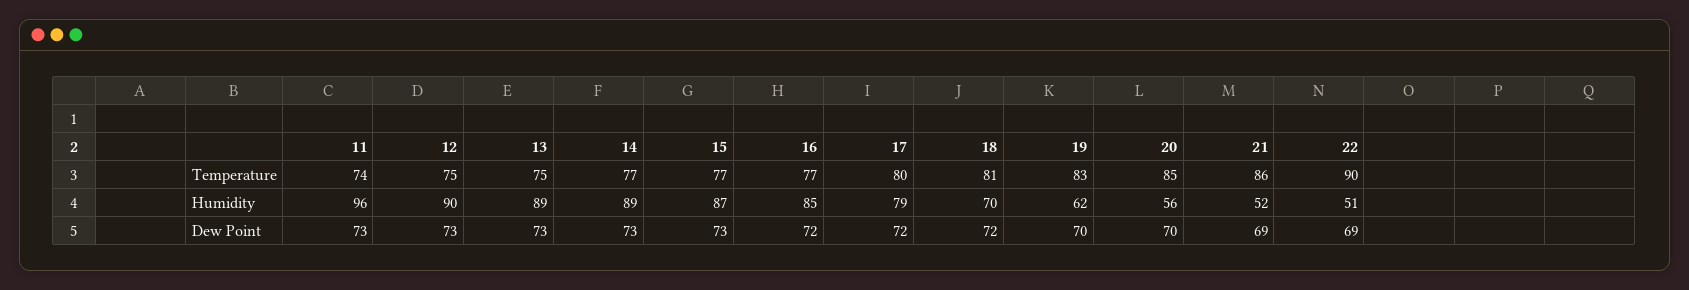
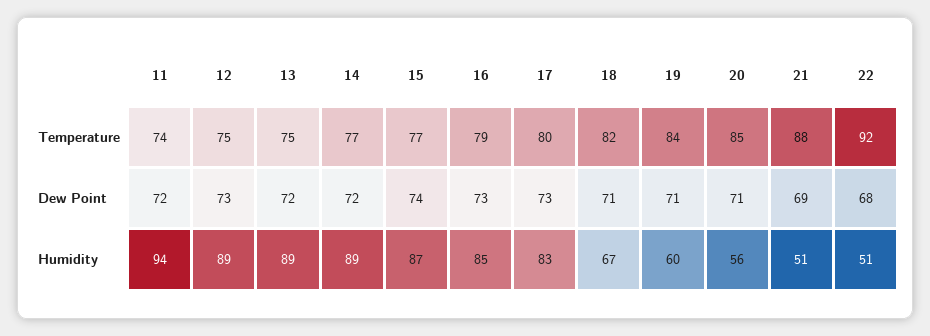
16, Temperature: 77 -> 79
18, Temperature: 81 -> 82
19, Temperature: 83 -> 84
21, Temperature: 86 -> 88
22, Temperature: 90 -> 92
11, Humidity: 96 -> 94
12, Humidity: 90 -> 89
17, Humidity: 79 -> 83
18, Humidity: 70 -> 67
19, Humidity: 62 -> 60
21, Humidity: 52 -> 51
11, Dew Point: 73 -> 72
13, Dew Point: 73 -> 72
14, Dew Point: 73 -> 72
15, Dew Point: 73 -> 74
16, Dew Point: 72 -> 73
17, Dew Point: 72 -> 73
18, Dew Point: 72 -> 71
19, Dew Point: 70 -> 71
20, Dew Point: 70 -> 71
22, Dew Point: 69 -> 68

